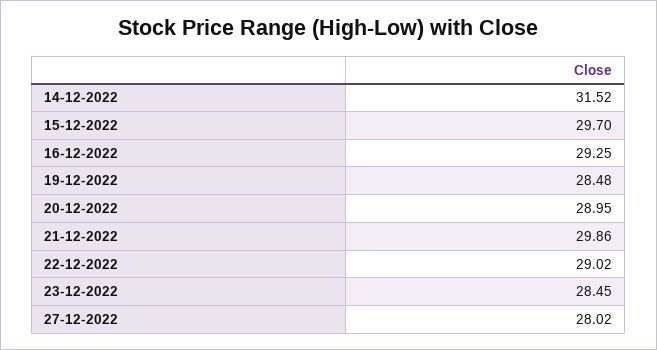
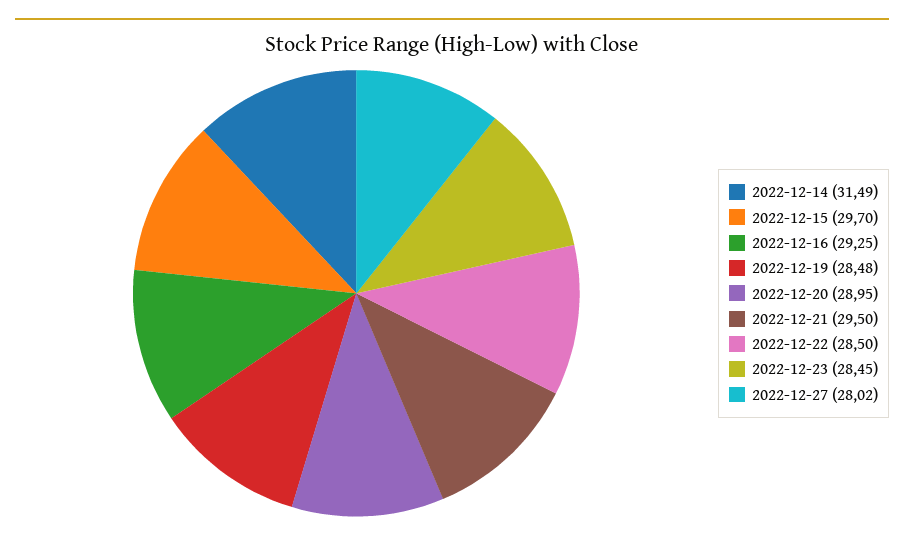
14-12-2022: 31.52 -> 31.49
21-12-2022: 29.86 -> 29.5
22-12-2022: 29.02 -> 28.5

